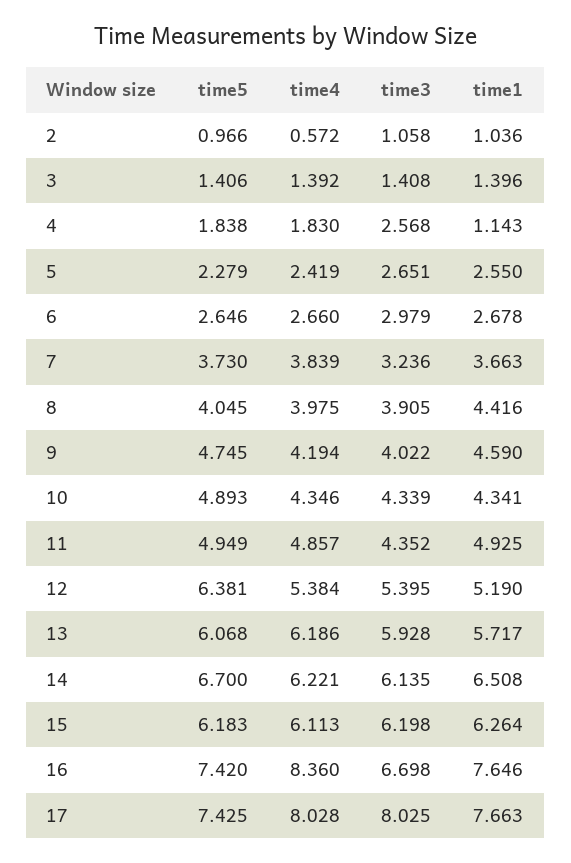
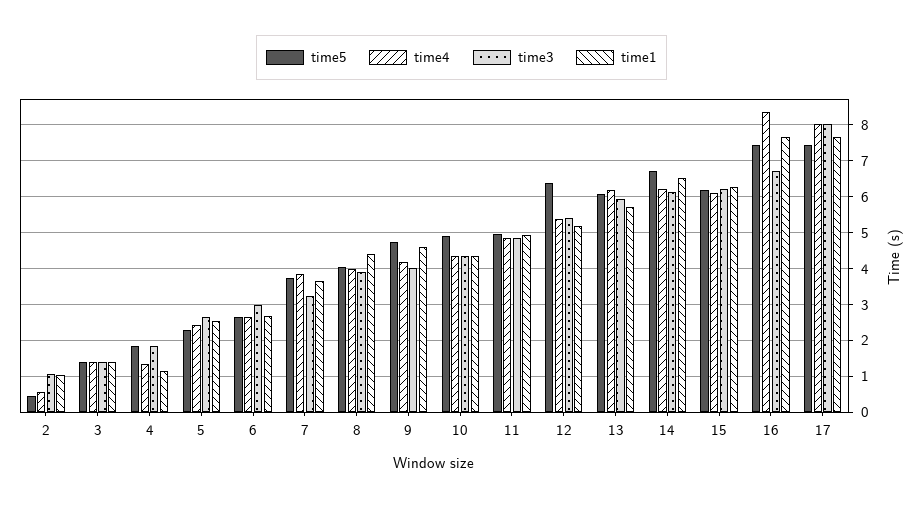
time5, 2: 0.966 -> 0.4
time4, 4: 1.83 -> 1.4
time3, 4: 2.568 -> 1.8
time3, 11: 4.352 -> 4.8

